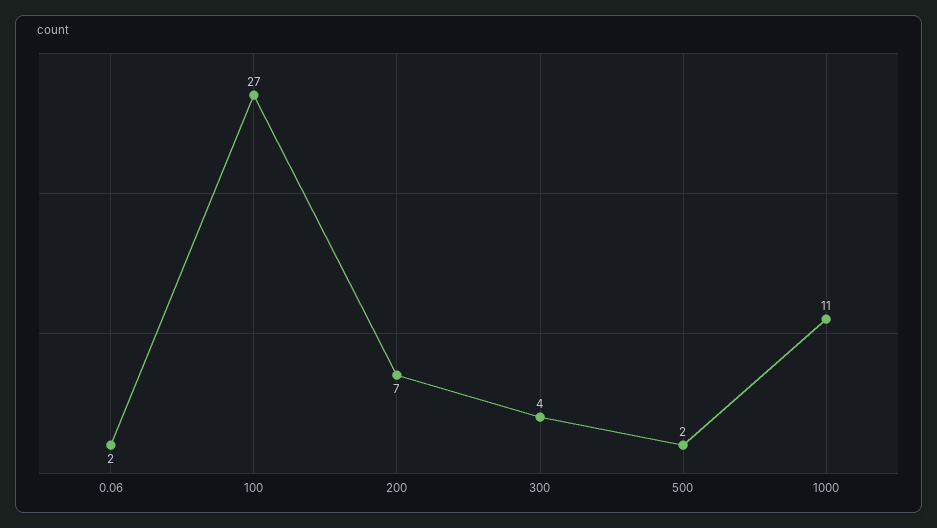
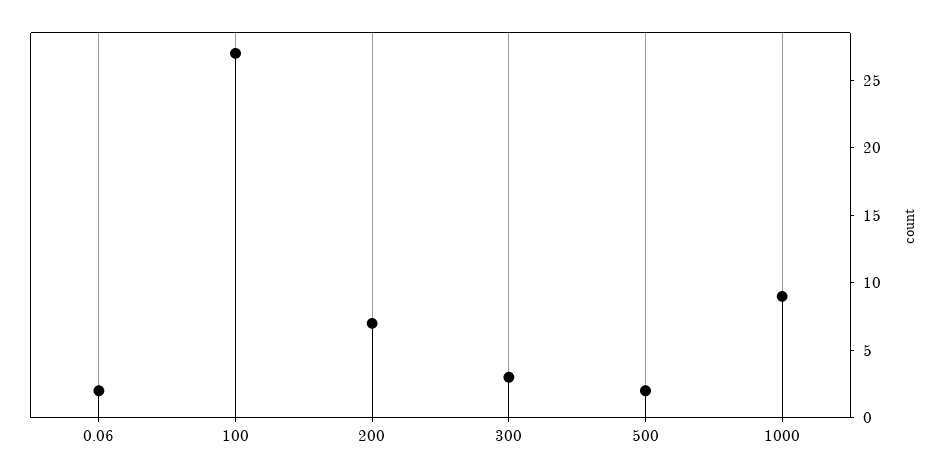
300: 4 -> 3
1000: 11 -> 9

